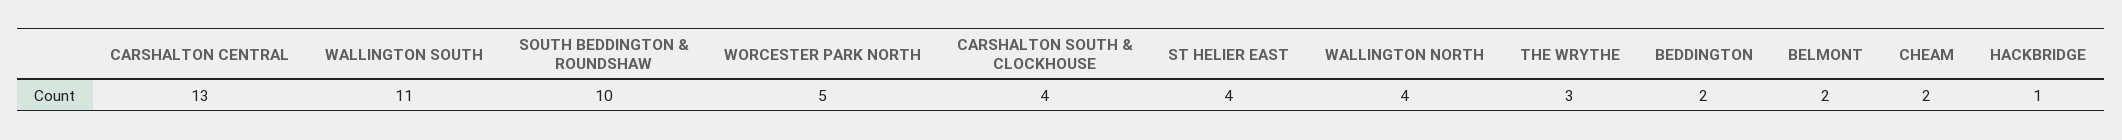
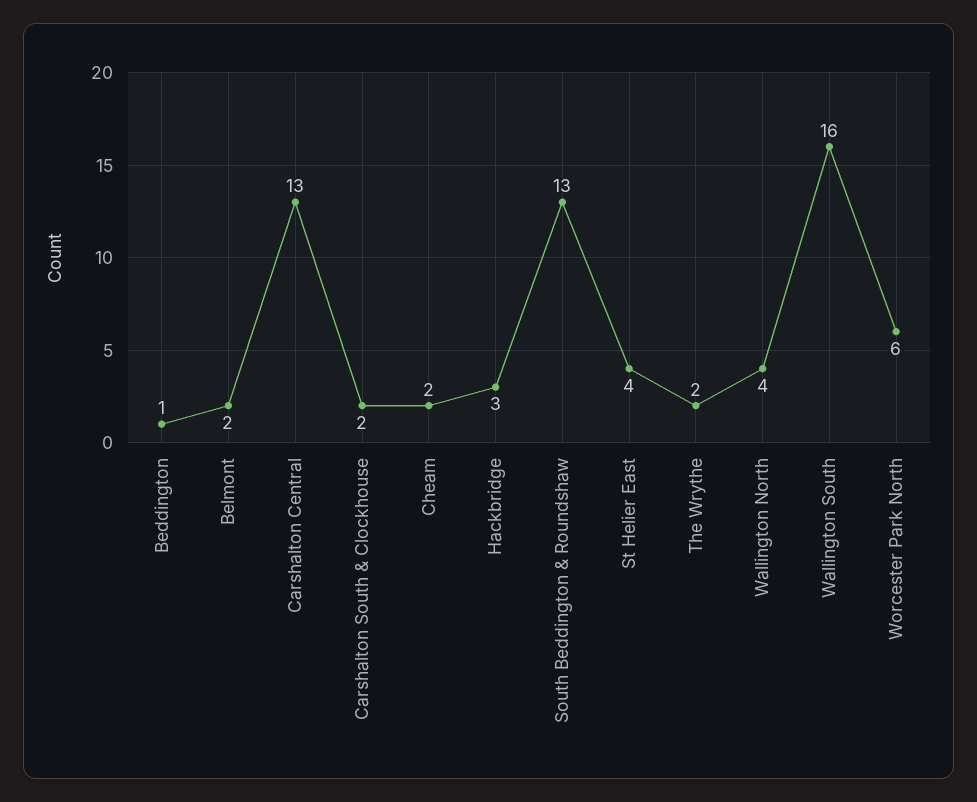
WALLINGTON SOUTH: 11 -> 16
SOUTH BEDDINGTON & ROUNDSHAW: 10 -> 13
WORCESTER PARK NORTH: 5 -> 6
CARSHALTON SOUTH & CLOCKHOUSE: 4 -> 2
THE WRYTHE: 3 -> 2
BEDDINGTON: 2 -> 1
HACKBRIDGE: 1 -> 3

